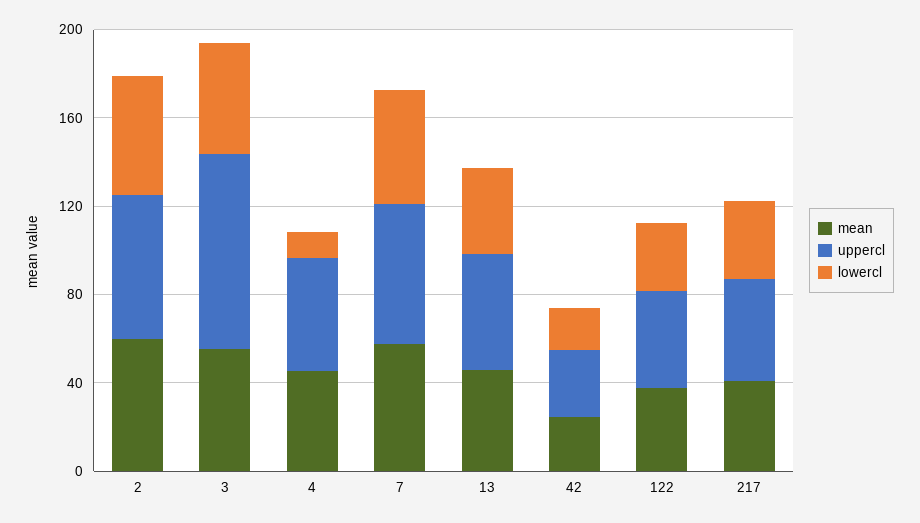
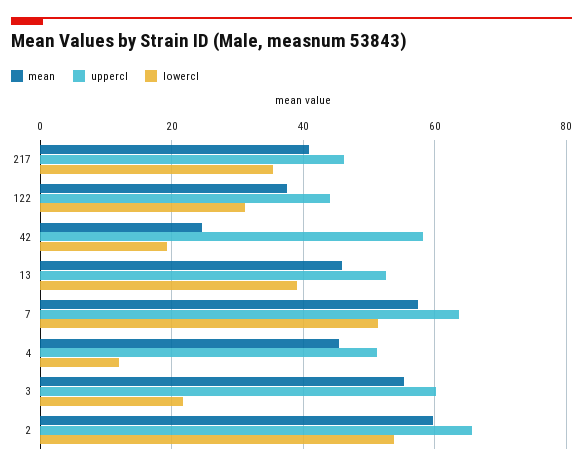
uppercl, 3: 90 -> 60
lowercl, 3: 50 -> 22
uppercl, 42: 30 -> 58

